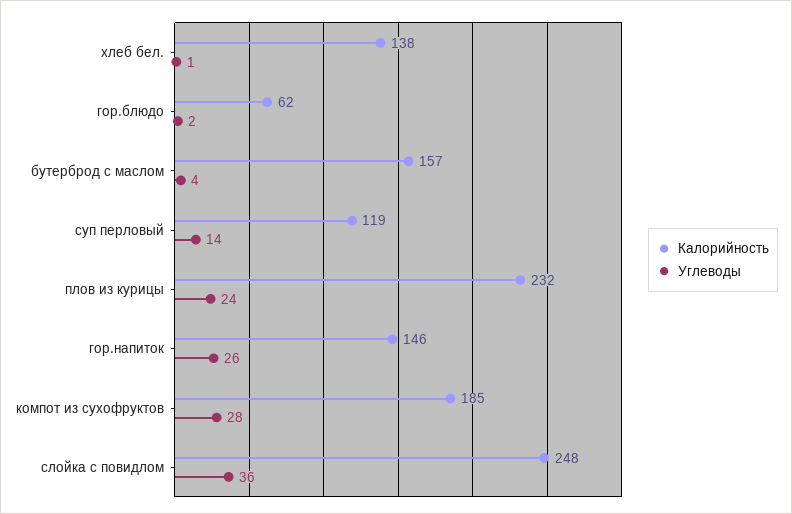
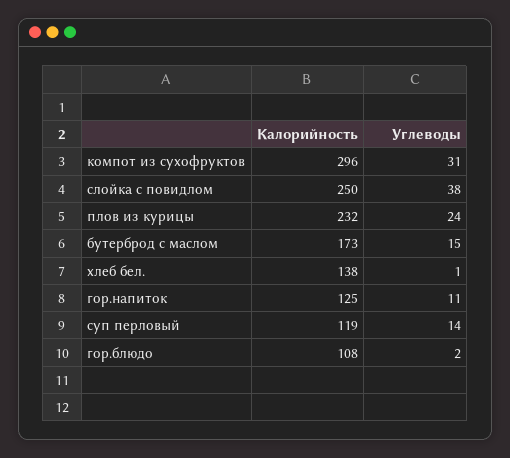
Калорийность, гор.блюдо: 62 -> 108
Калорийность, бутерброд с маслом: 157 -> 173
Углеводы, бутерброд с маслом: 4 -> 15
Калорийность, гор.напиток: 146 -> 125
Углеводы, гор.напиток: 26 -> 11
Калорийность, компот из сухофруктов: 185 -> 296
Углеводы, компот из сухофруктов: 28 -> 31
Калорийность, слойка с повидлом: 248 -> 250
Углеводы, слойка с повидлом: 36 -> 38

